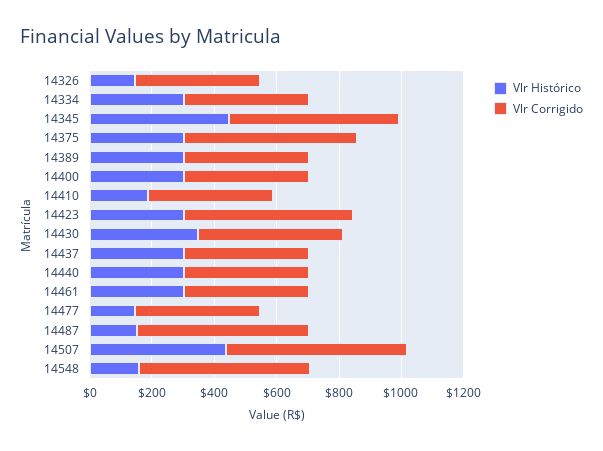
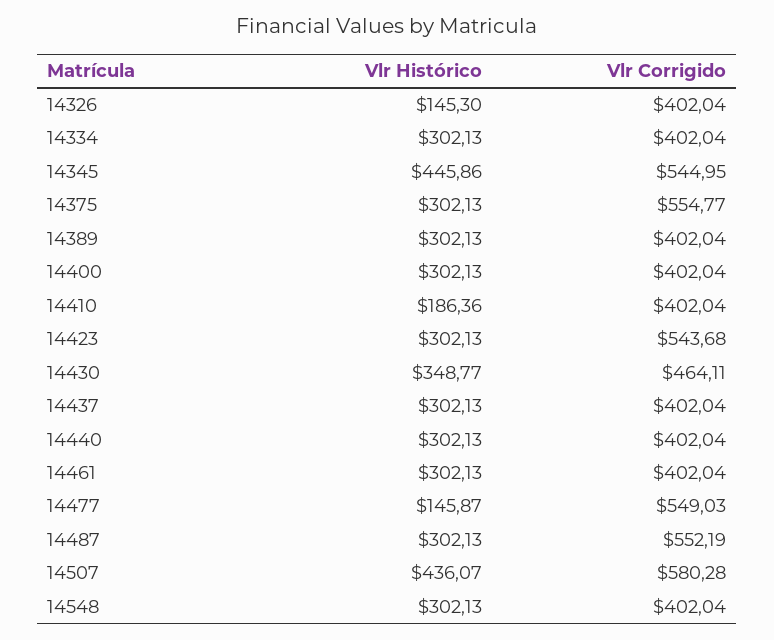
Vlr Corrigido, 14477: 400 -> 549.03
Vlr Histórico, 14487: 150 -> 302.13
Vlr Histórico, 14548: 150 -> 302.13
Vlr Corrigido, 14548: 550 -> 402.04

